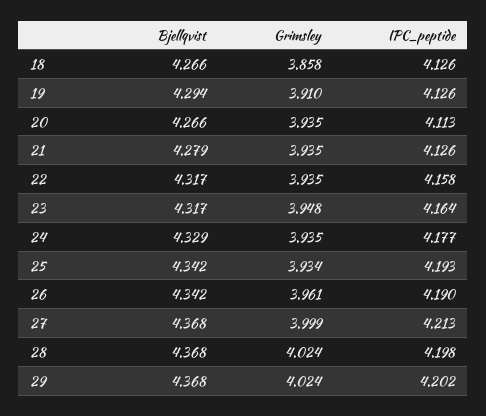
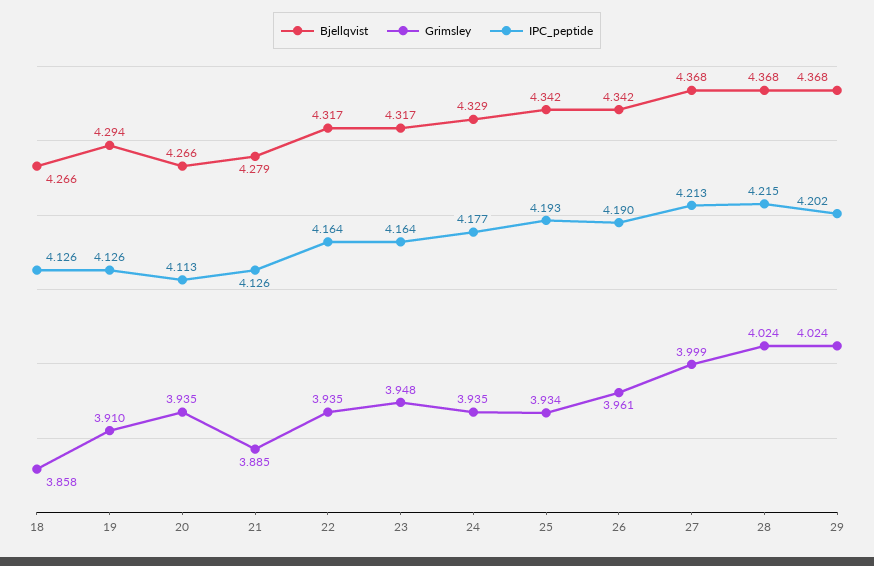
Grimsley, 21: 3.935 -> 3.885
IPC_peptide, 22: 4.158 -> 4.164
IPC_peptide, 28: 4.198 -> 4.215

